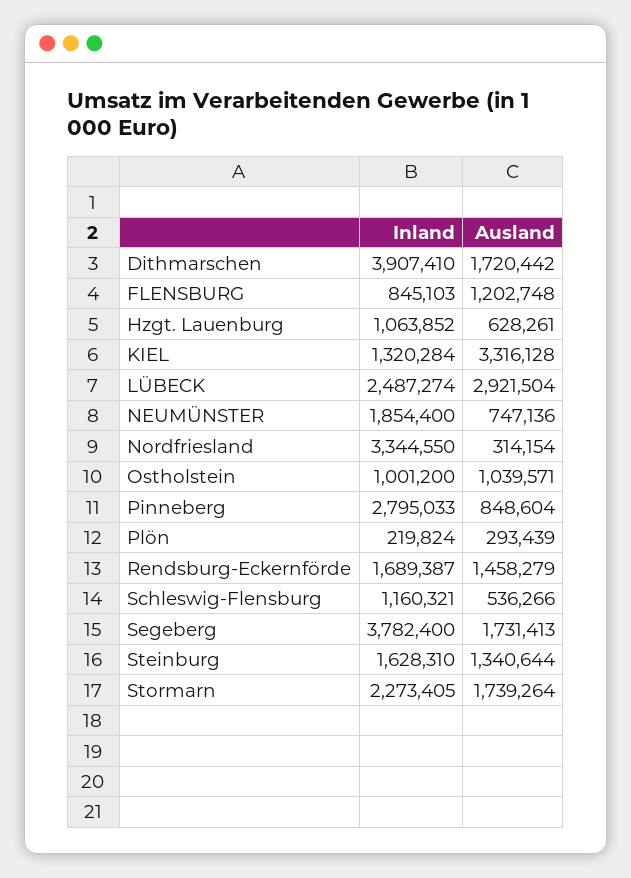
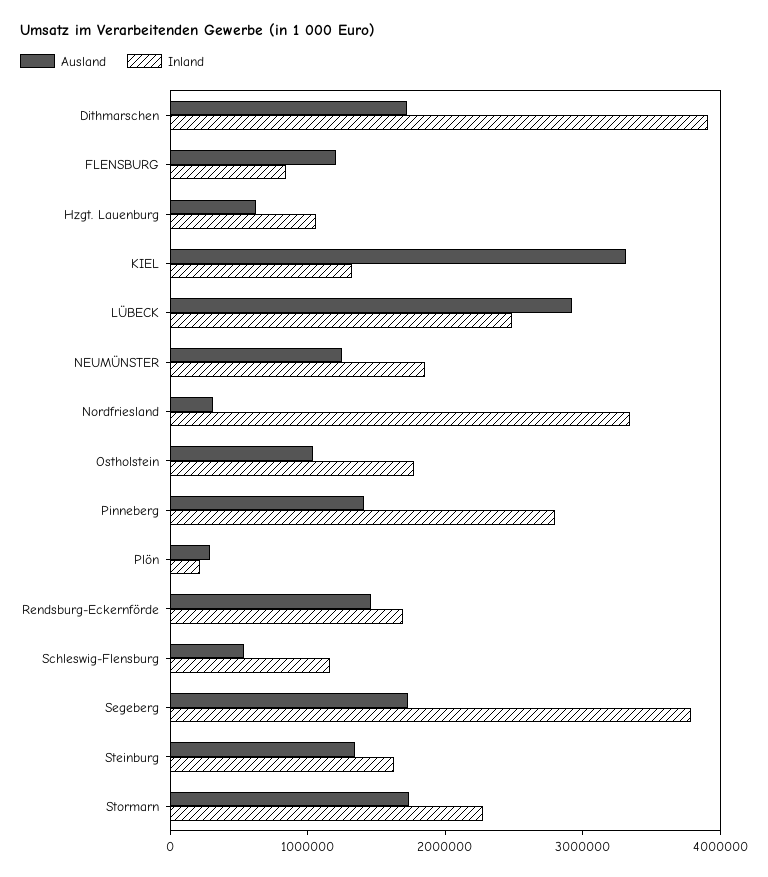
Ausland, NEUMÜNSTER: 747136 -> 1200000
Inland, Ostholstein: 1001200 -> 1800000
Ausland, Pinneberg: 848604 -> 1400000

